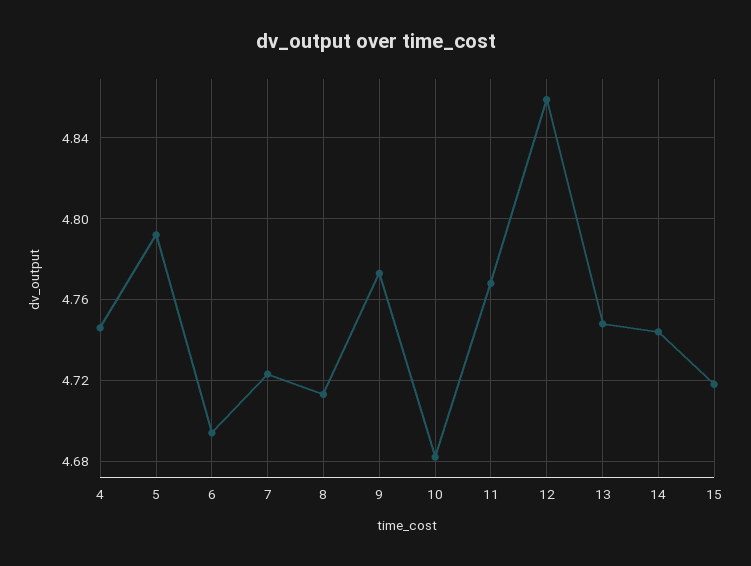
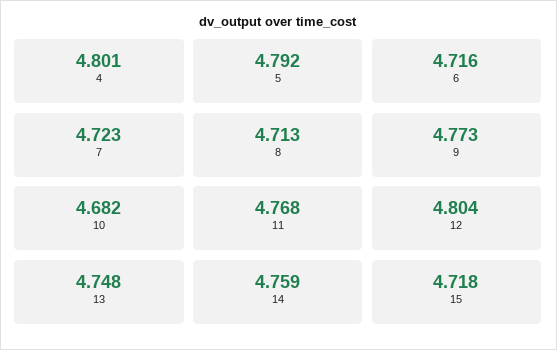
4: 4.745 -> 4.801
6: 4.695 -> 4.716
12: 4.86 -> 4.804
14: 4.745 -> 4.759

